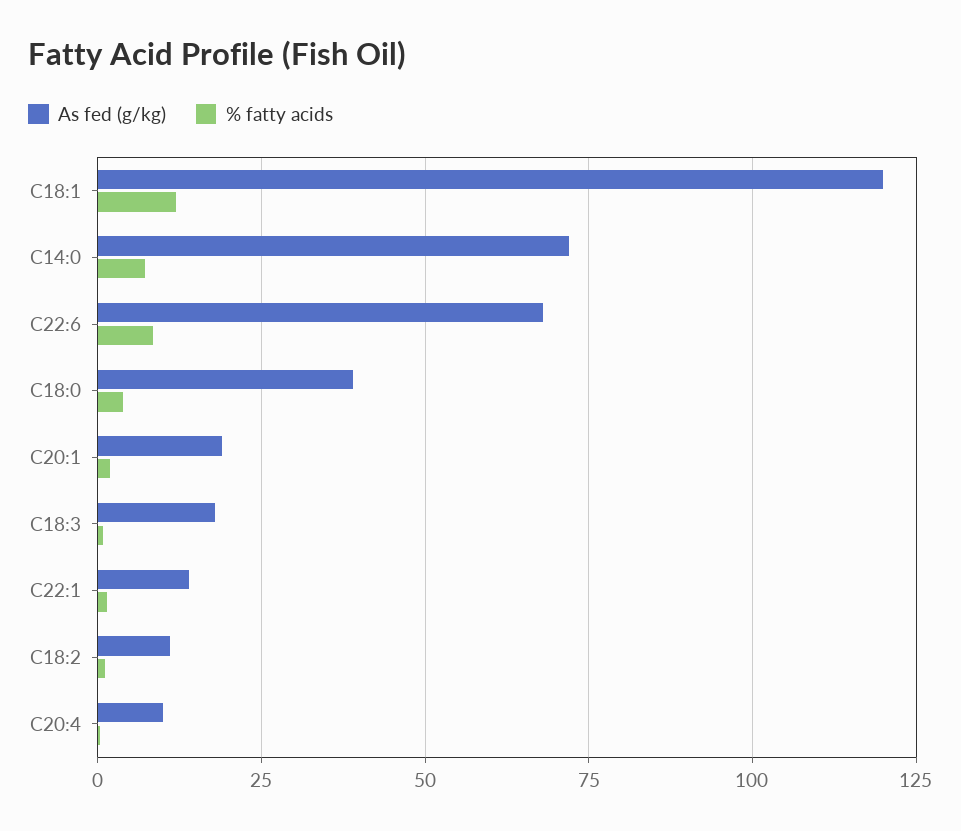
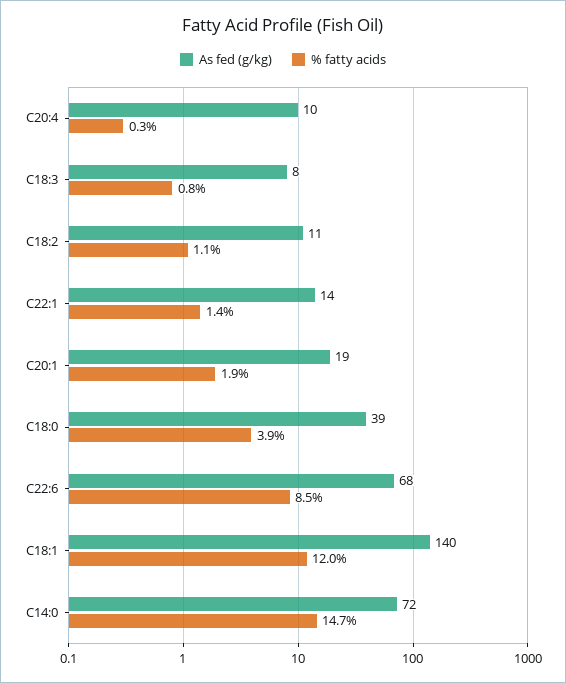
As fed (g/kg), C18:1: 120 -> 140
% fatty acids, C14:0: 7.5 -> 14.7
As fed (g/kg), C18:3: 17.5 -> 8

